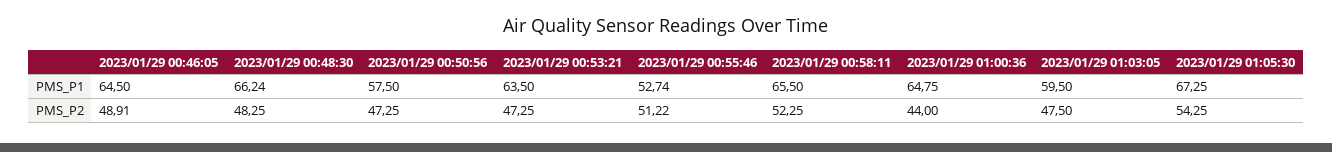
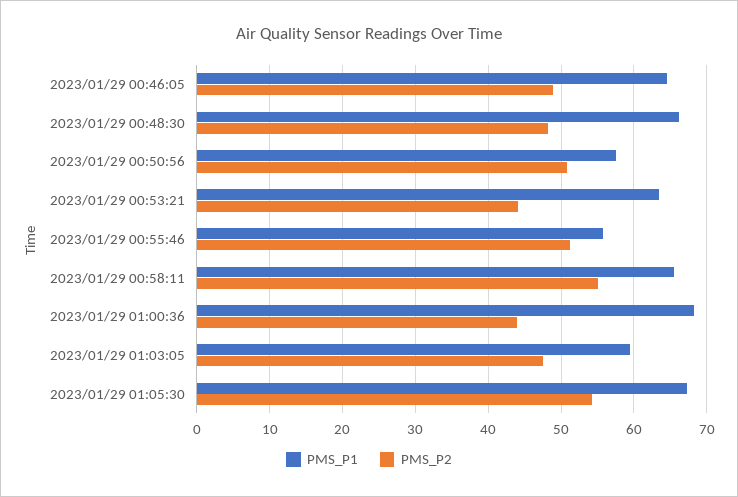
PMS_P1, 2023/01/29 00:55:46: 52.74 -> 56
PMS_P1, 2023/01/29 01:00:36: 64.75 -> 68
PMS_P2, 2023/01/29 00:50:56: 47.25 -> 51
PMS_P2, 2023/01/29 00:53:21: 47.25 -> 44
PMS_P2, 2023/01/29 00:58:11: 52.25 -> 55

